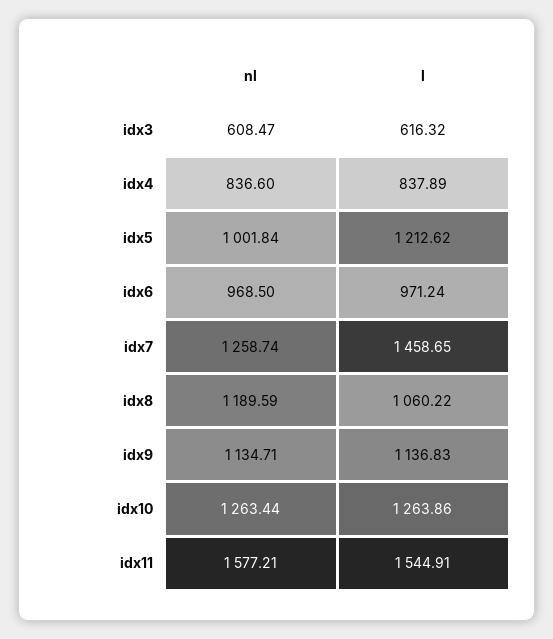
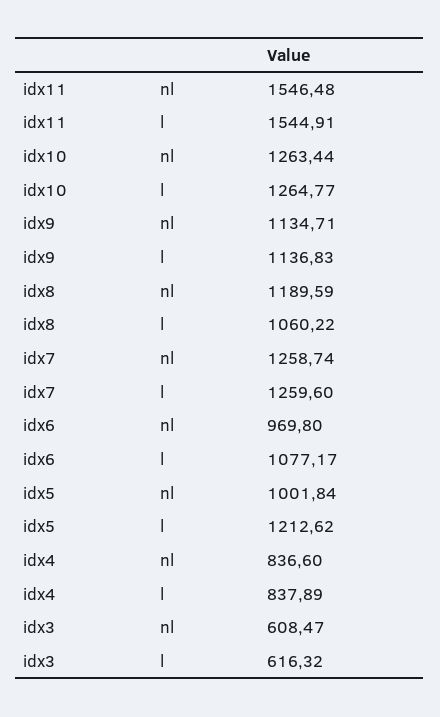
nl, idx6: 968.5 -> 969.8
l, idx6: 971.24 -> 1077.17
l, idx7: 1458.65 -> 1259.6
l, idx10: 1263.86 -> 1264.77
nl, idx11: 1577.21 -> 1546.48

